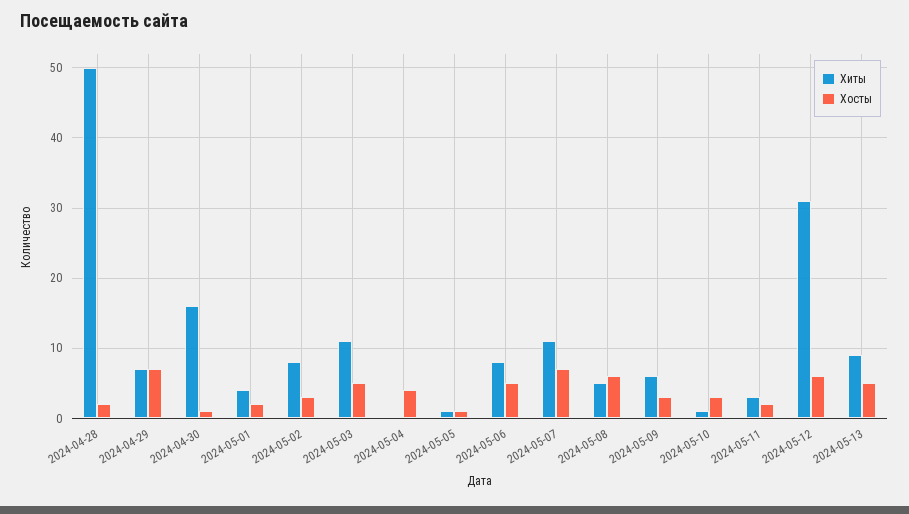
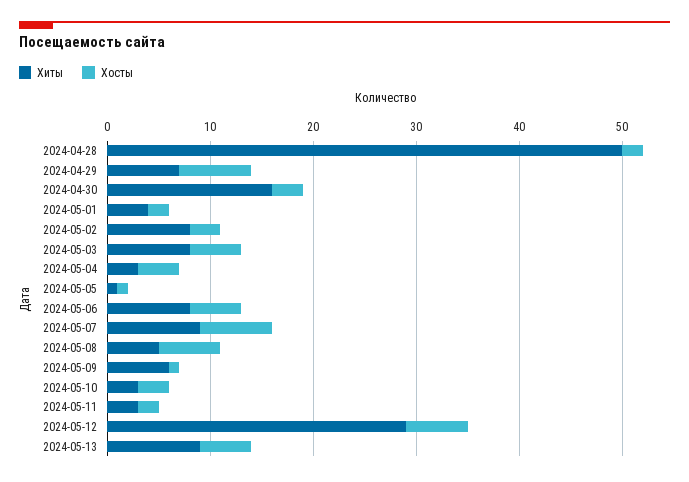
Хосты, 2024-04-30: 1 -> 3
Хиты, 2024-05-03: 11 -> 8
Хиты, 2024-05-04: 0 -> 3
Хиты, 2024-05-07: 11 -> 9
Хосты, 2024-05-09: 3 -> 1
Хиты, 2024-05-10: 1 -> 3
Хиты, 2024-05-12: 31 -> 29

